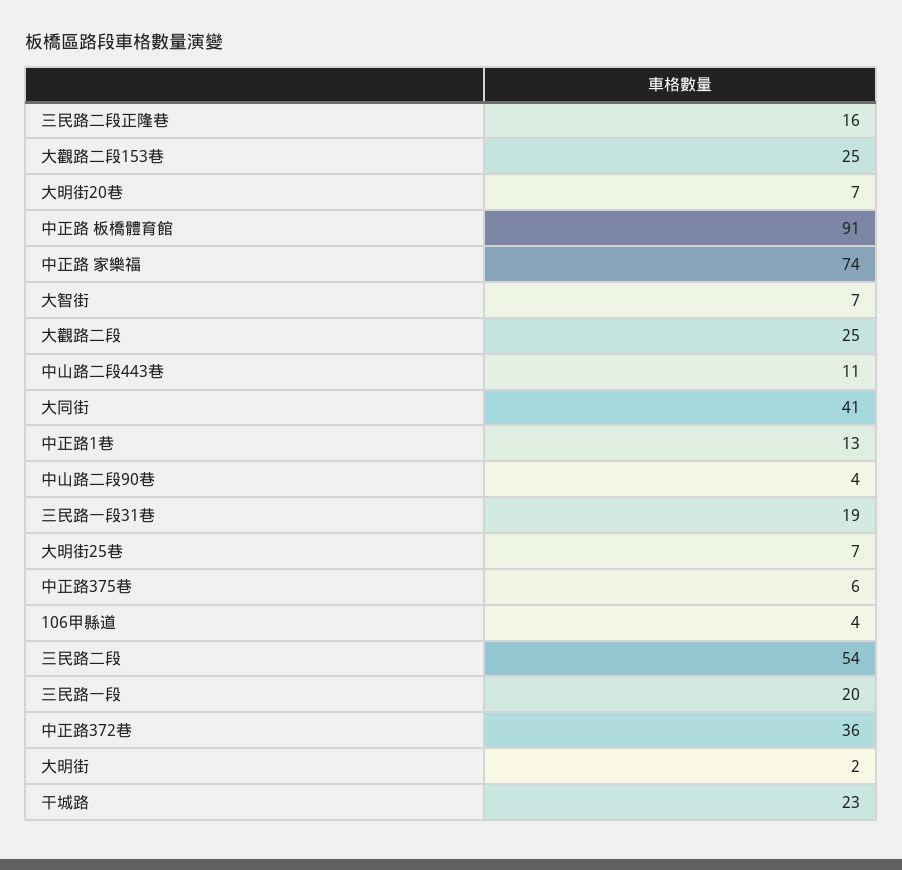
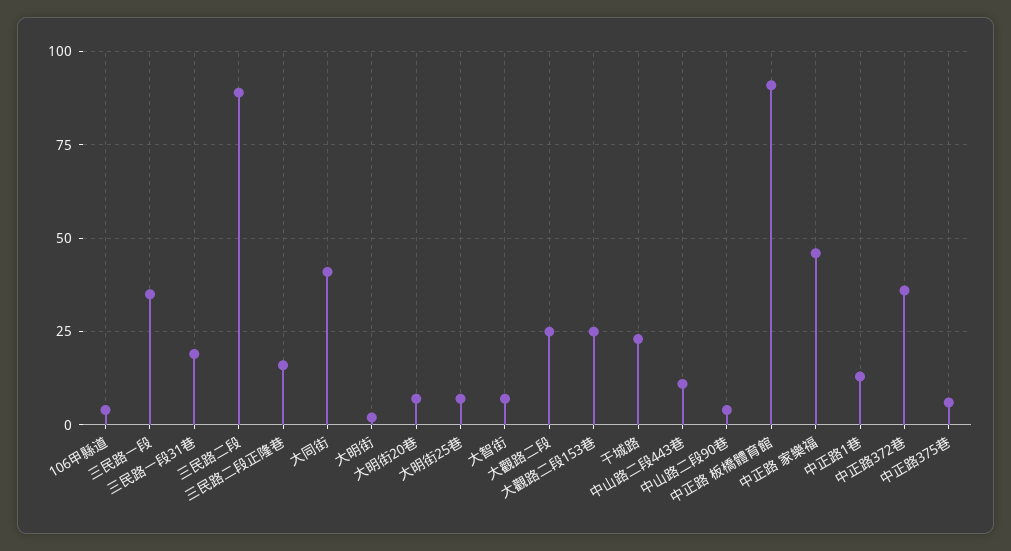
中正路 家樂福: 74 -> 45
三民路二段: 54 -> 90
三民路一段: 20 -> 35

